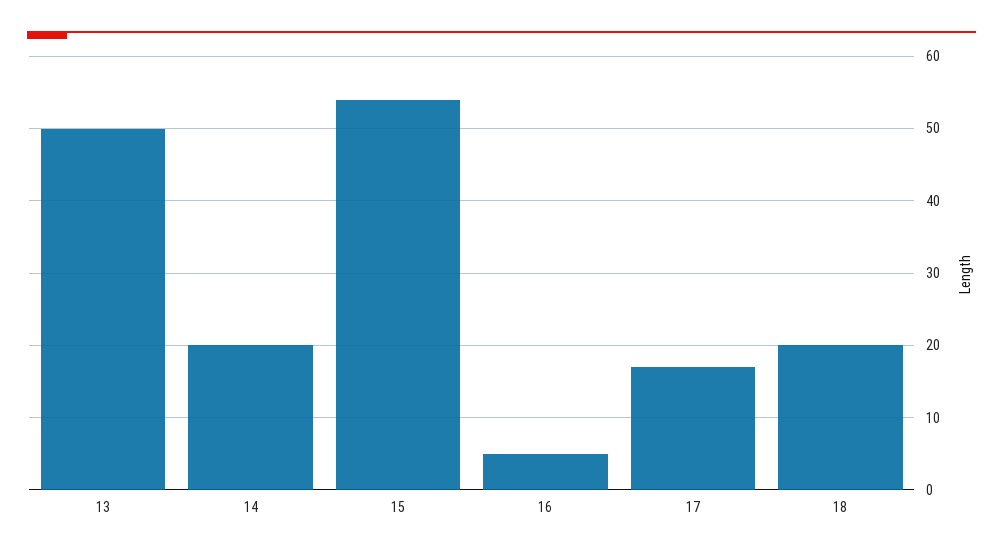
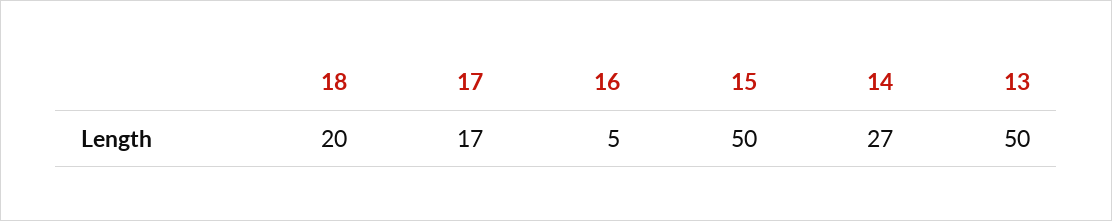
14: 20 -> 27
15: 54 -> 50

